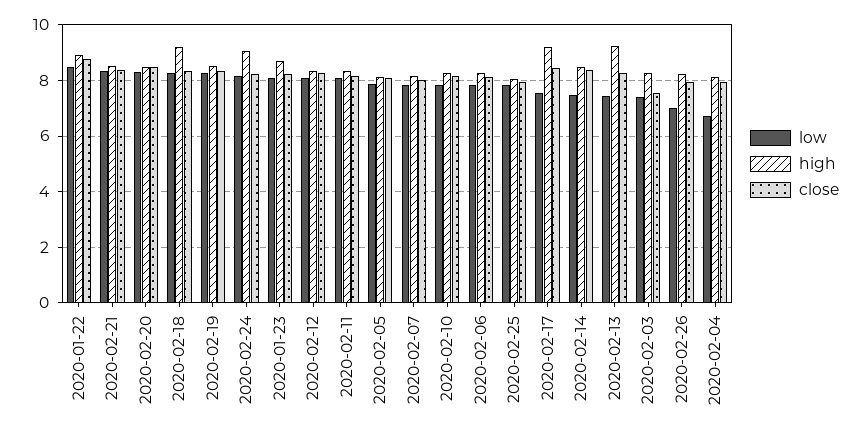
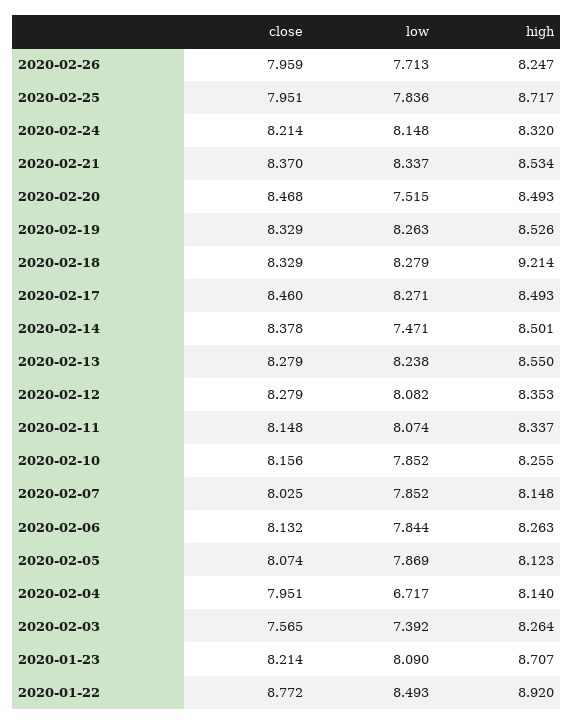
low, 2020-02-20: 8.25 -> 7.515
high, 2020-02-24: 9 -> 8.32
high, 2020-02-25: 8 -> 8.717
low, 2020-02-17: 7.5 -> 8.271
high, 2020-02-17: 9.25 -> 8.493
low, 2020-02-13: 7.5 -> 8.238
high, 2020-02-13: 9.25 -> 8.55
low, 2020-02-26: 7 -> 7.713

